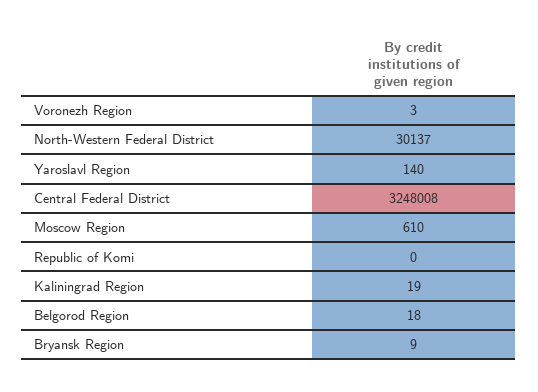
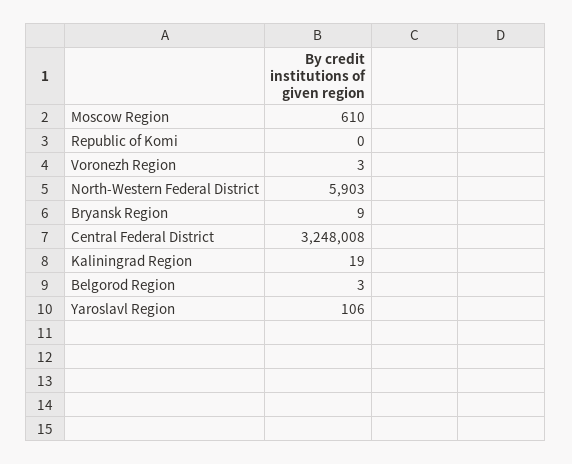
North-Western Federal District: 30137 -> 5903
Yaroslavl Region: 140 -> 106
Belgorod Region: 18 -> 3

